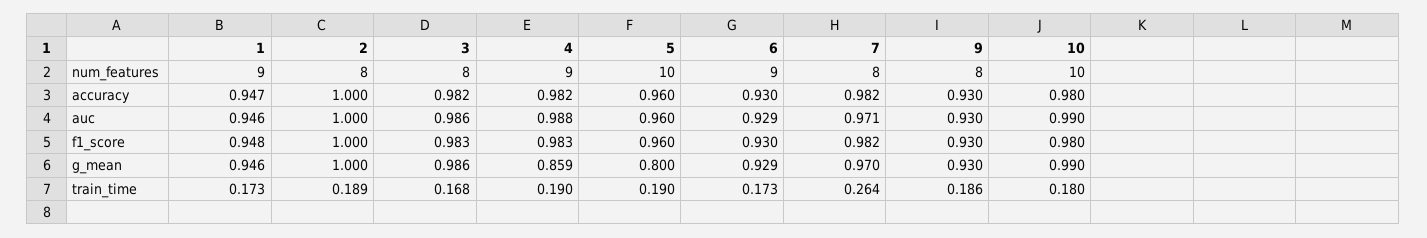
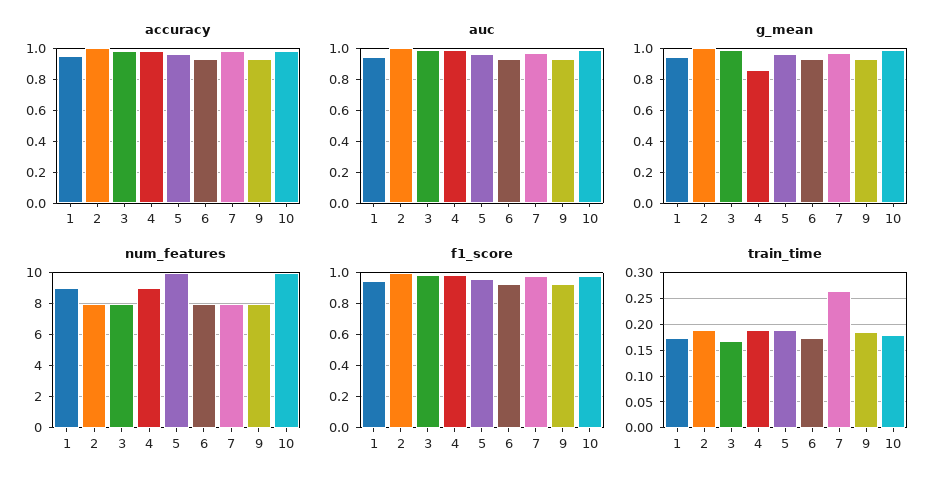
num_features, 6: 9 -> 8
g_mean, 5: 0.8 -> 0.95

